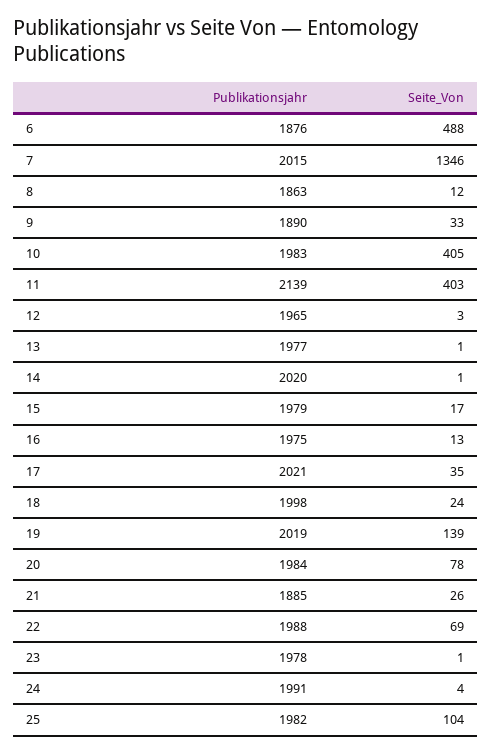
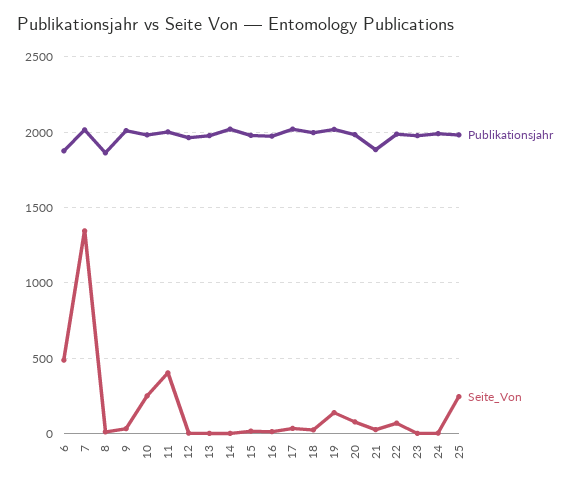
Publikationsjahr, 9: 1890 -> 2000
Seite_Von, 10: 405 -> 250
Publikationsjahr, 11: 2139 -> 2000
Seite_Von, 25: 104 -> 250

